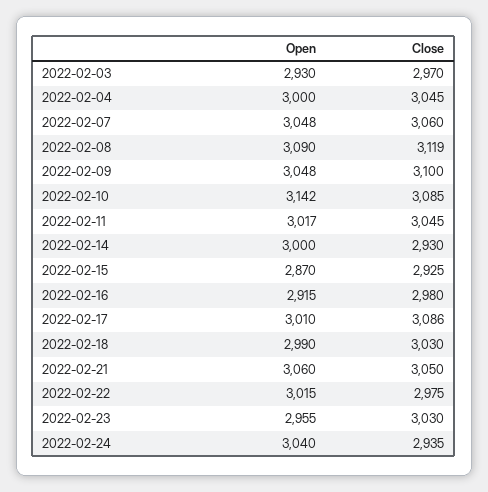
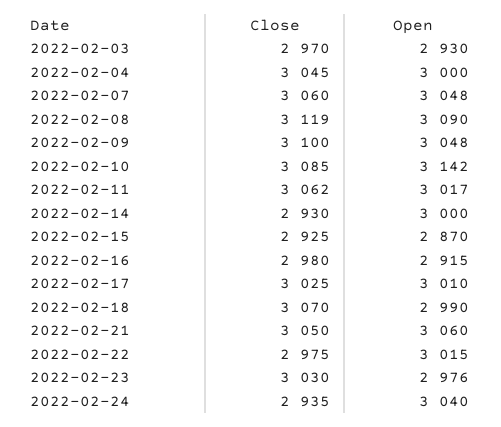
Close, 2022-02-11: 3045 -> 3062
Close, 2022-02-17: 3086 -> 3025
Close, 2022-02-18: 3030 -> 3070
Open, 2022-02-23: 2955 -> 2976

